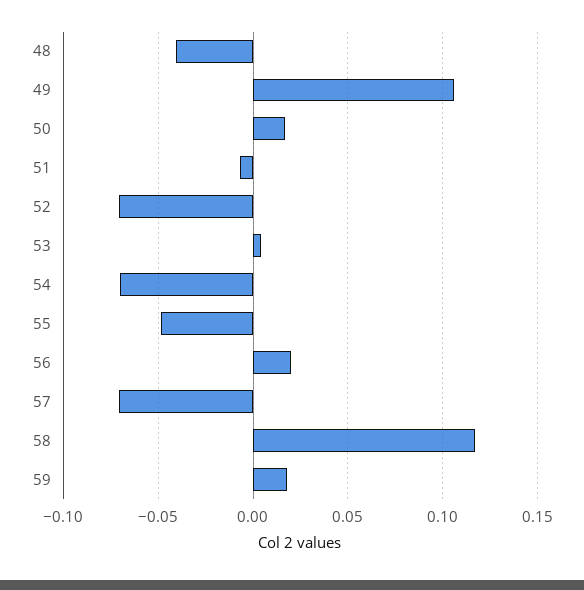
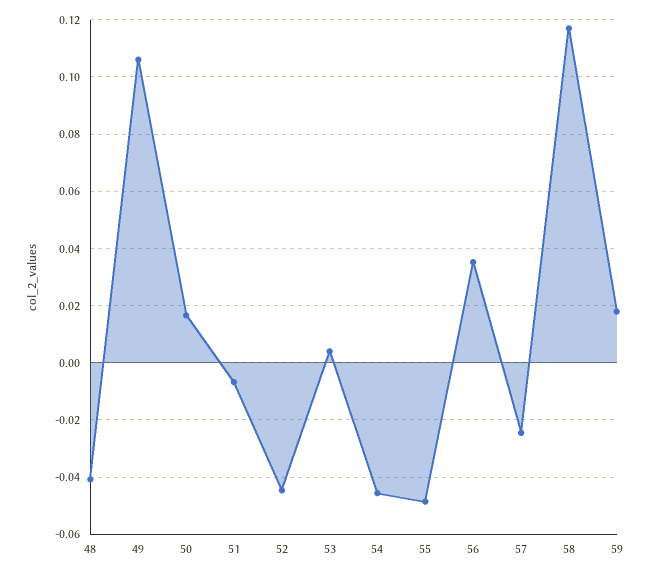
52: -0.07 -> -0.045
54: -0.07 -> -0.045
56: 0.02 -> 0.035
57: -0.07 -> -0.025

